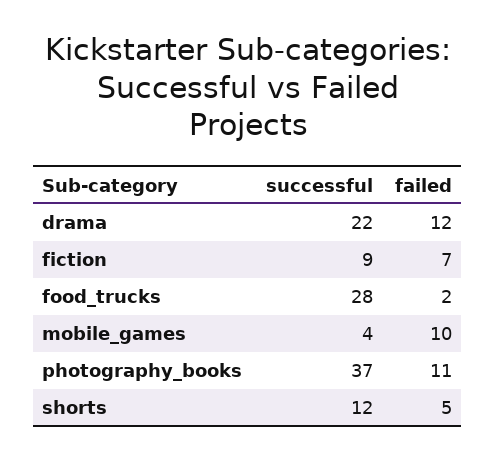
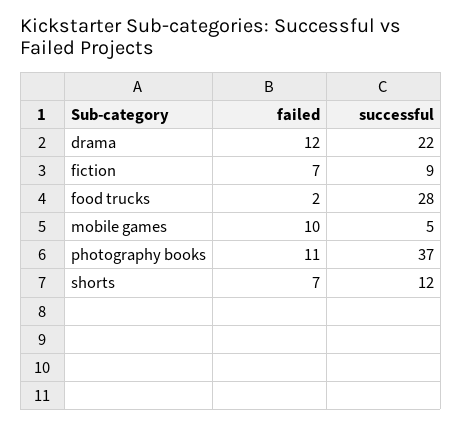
successful, mobile_games: 4 -> 5
failed, shorts: 5 -> 7

